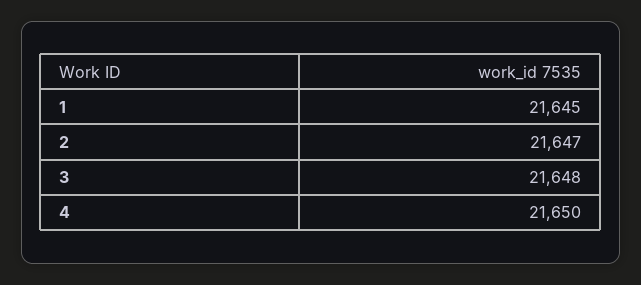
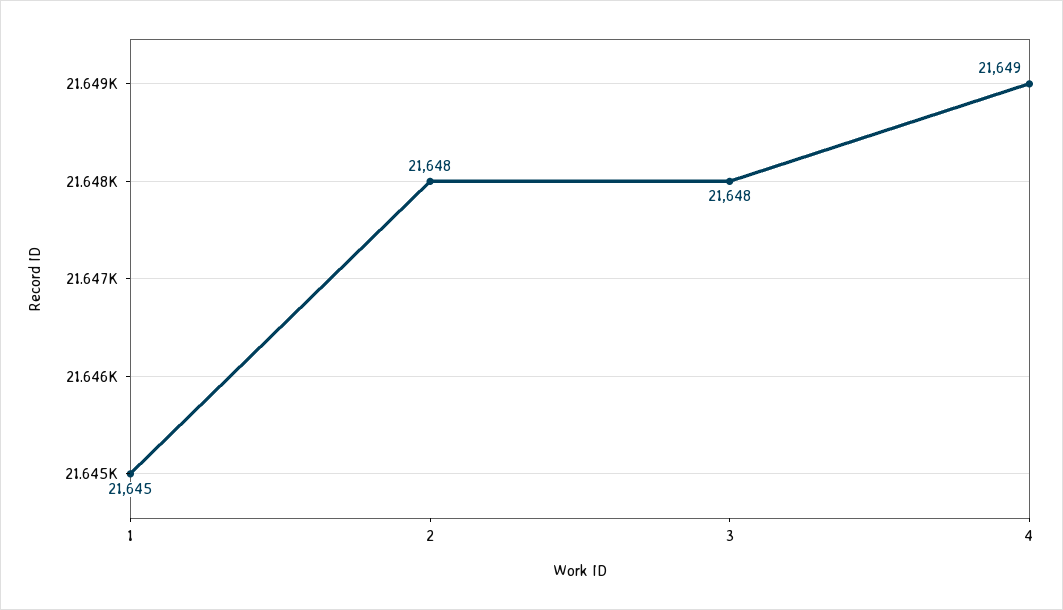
2: 21647 -> 21648
4: 21650 -> 21649

